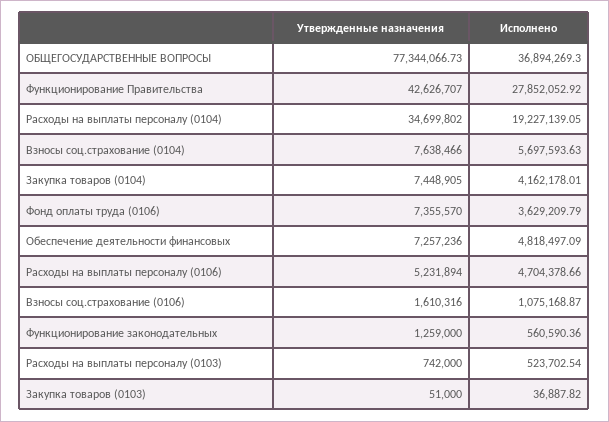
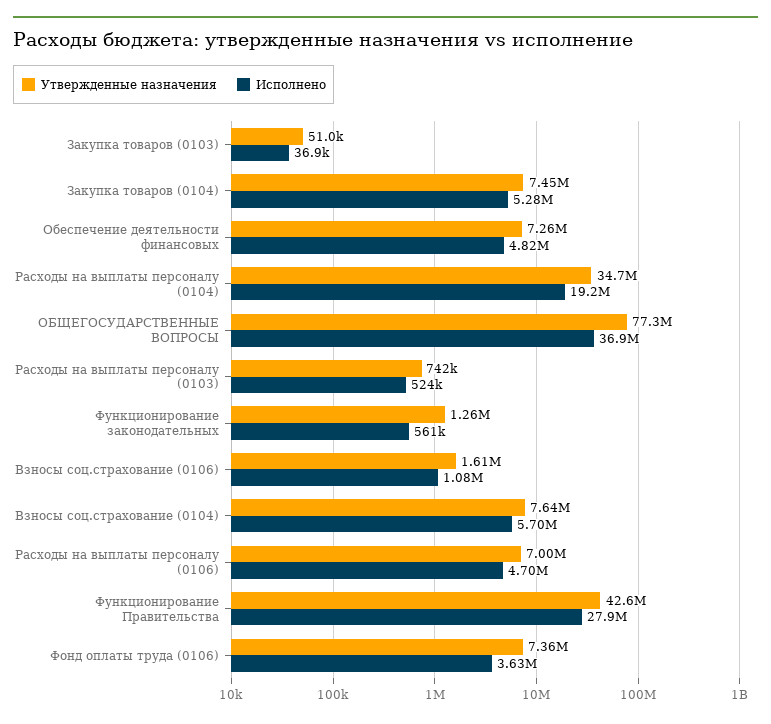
Исполнено, Закупка товаров (0104): 4162178.01 -> 5280000
Утвержденные назначения, Расходы на выплаты персоналу (0106): 5231894 -> 7000000

